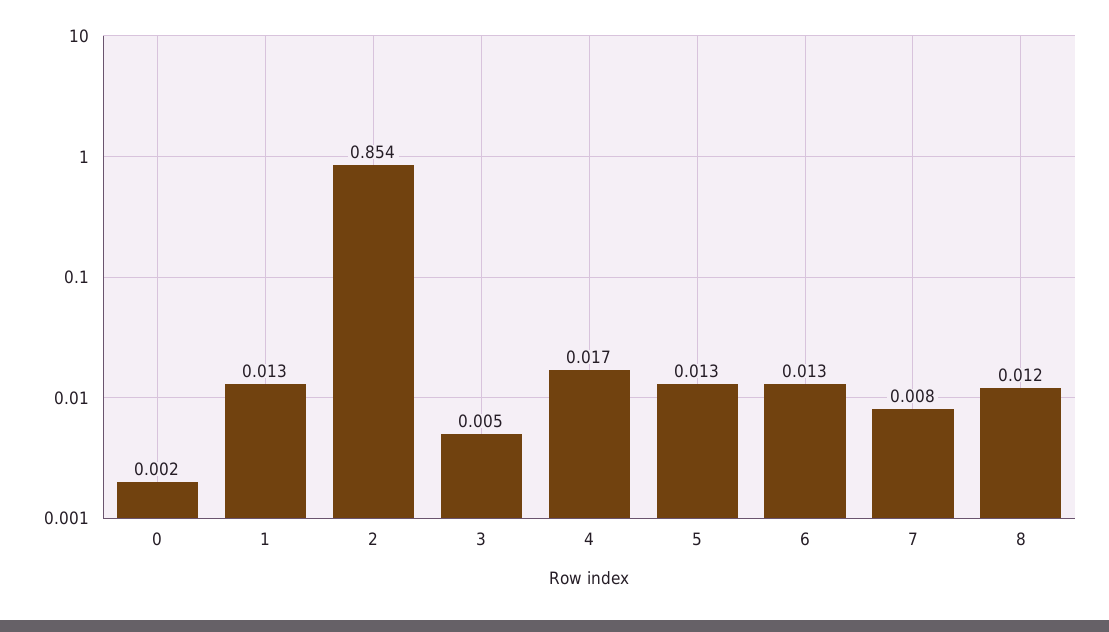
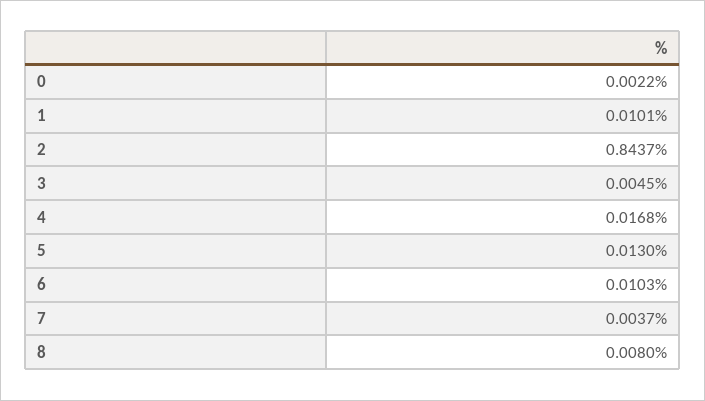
1: 0.013 -> 0.0101
2: 0.854 -> 0.8437
6: 0.013 -> 0.0103
7: 0.008 -> 0.0037
8: 0.012 -> 0.008

